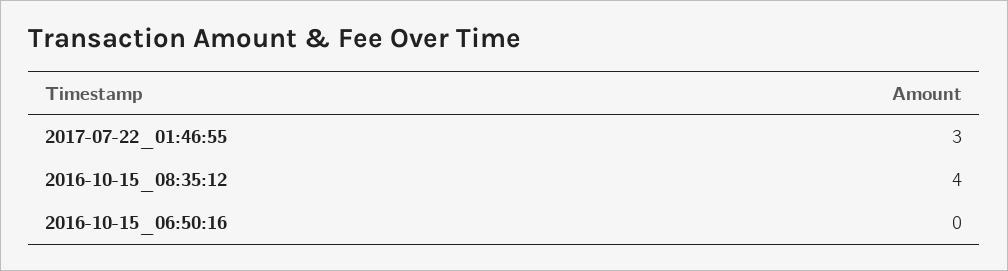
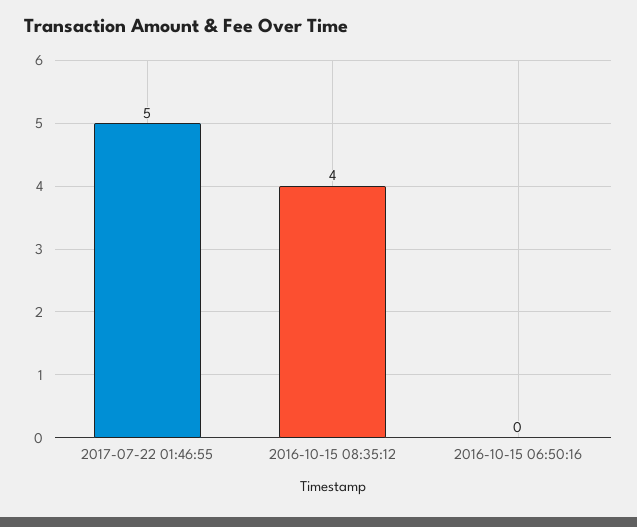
2017-07-22_01:46:55: 3 -> 5

